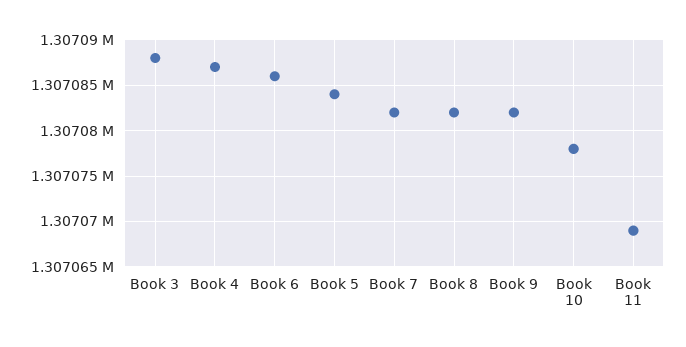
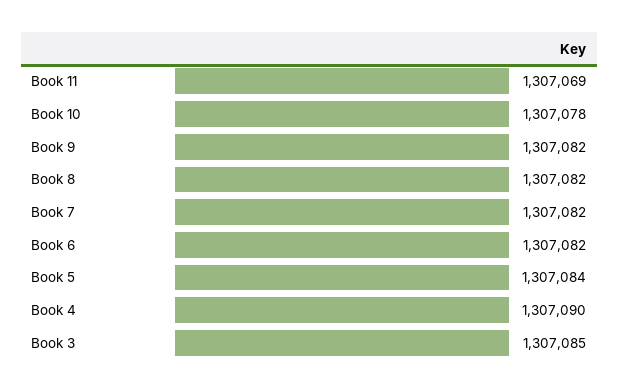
Book 3: 1307088 -> 1307085
Book 4: 1307087 -> 1307090
Book 6: 1307086 -> 1307082

